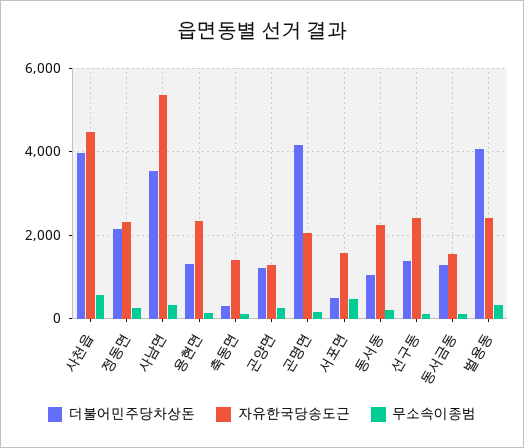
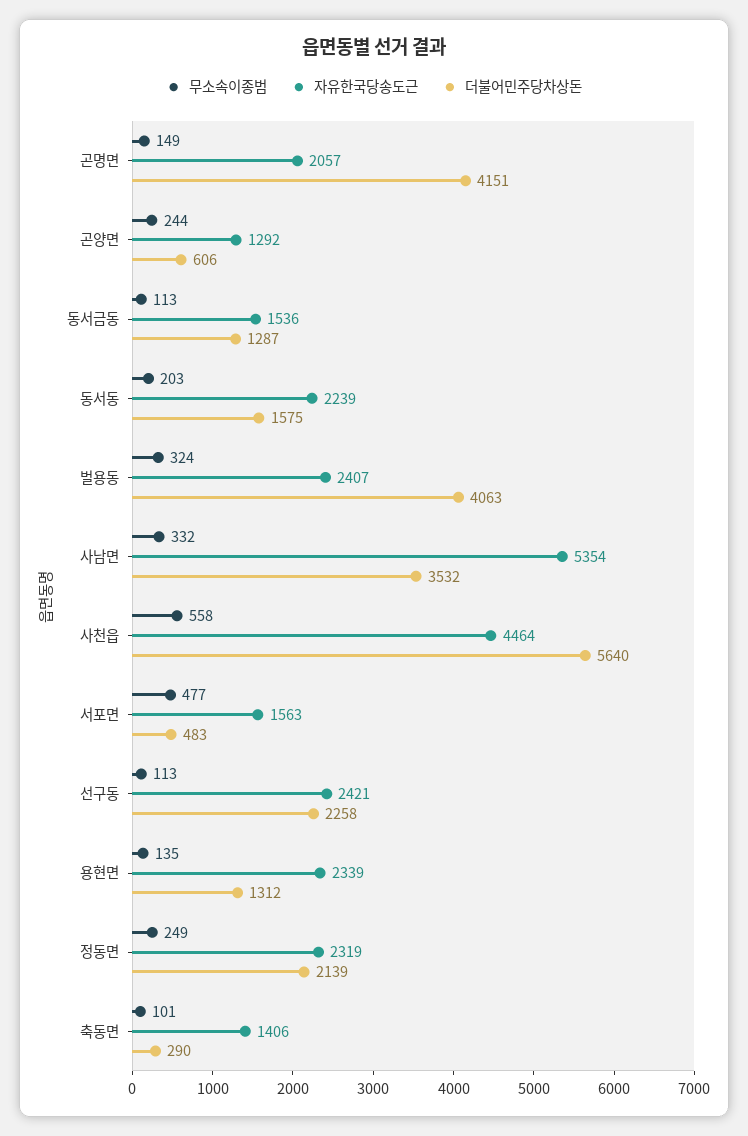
더불어민주당차상돈, 사천읍: 4000 -> 5640
더불어민주당차상돈, 곤양면: 1200 -> 606
더불어민주당차상돈, 동서동: 1000 -> 1575
더불어민주당차상돈, 선구동: 1400 -> 2258

